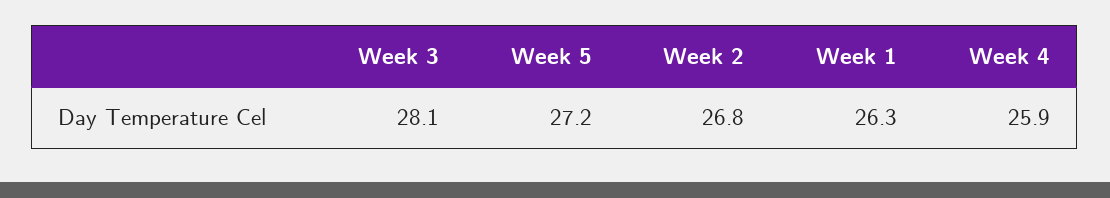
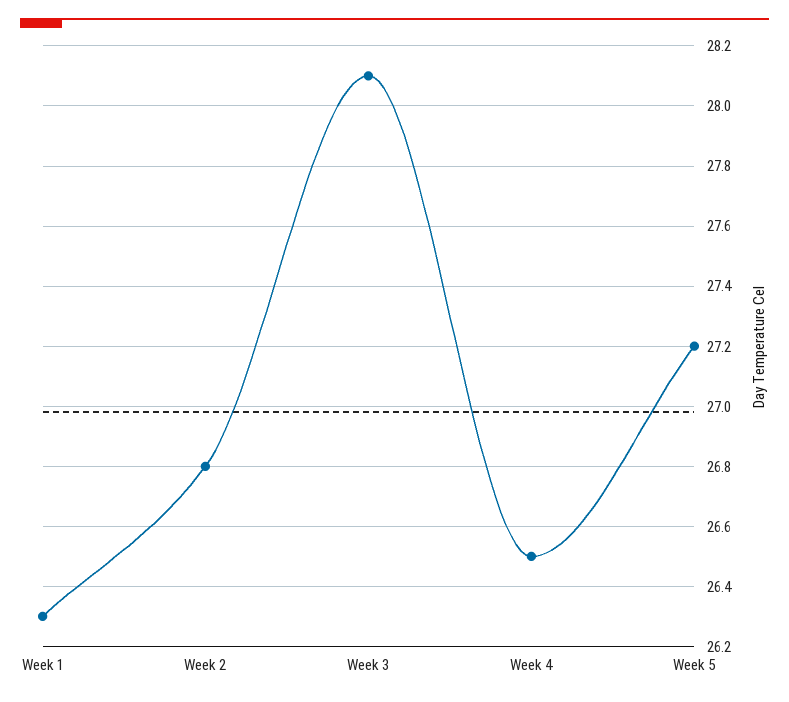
Week 4: 25.9 -> 26.5

